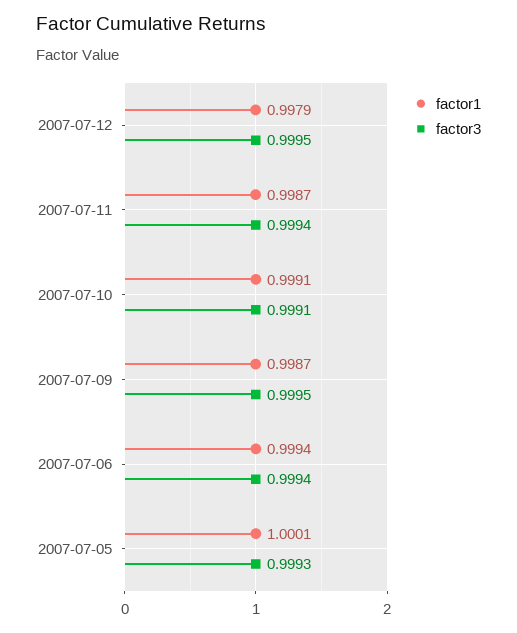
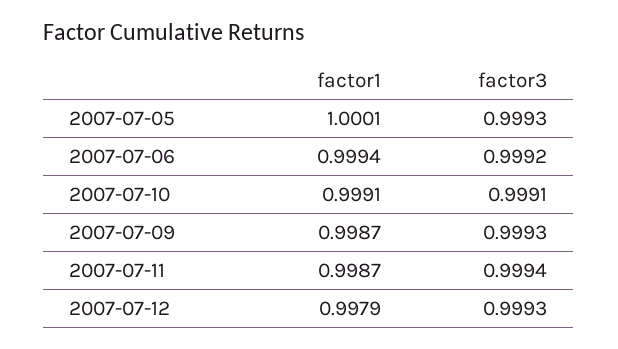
factor3, 2007-07-12: 0.9995 -> 0.9993
factor3, 2007-07-09: 0.9995 -> 0.9993
factor3, 2007-07-06: 0.9994 -> 0.9992

